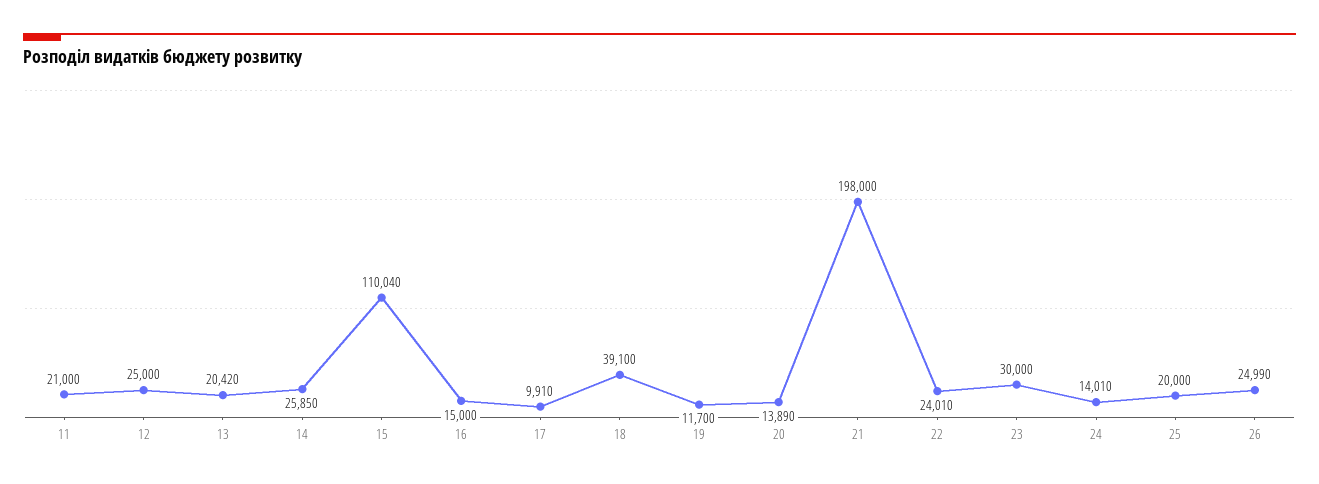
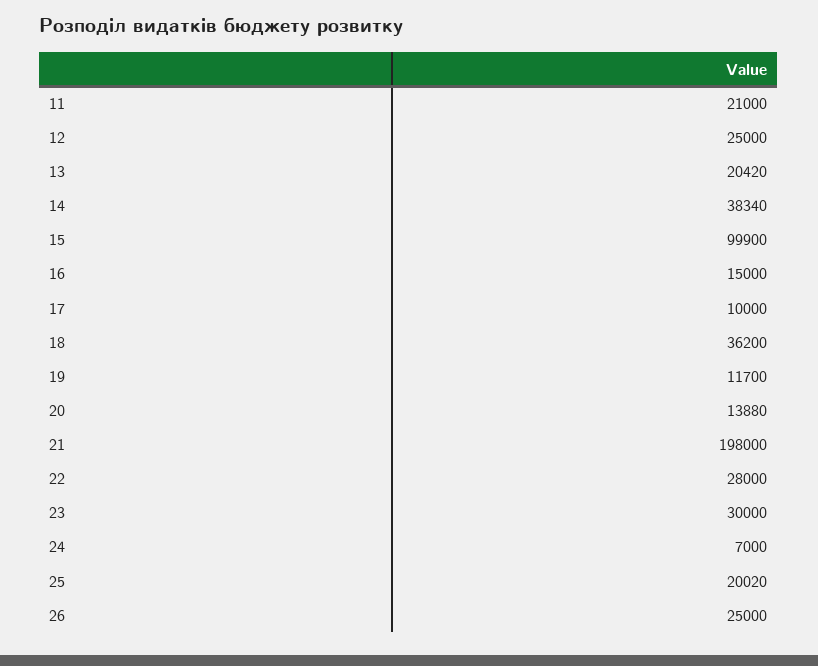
14: 25850 -> 38340
15: 110040 -> 99900
17: 9910 -> 10000
18: 39100 -> 36200
20: 13890 -> 13880
22: 24010 -> 28000
24: 14010 -> 7000
25: 20000 -> 20020
26: 24990 -> 25000

